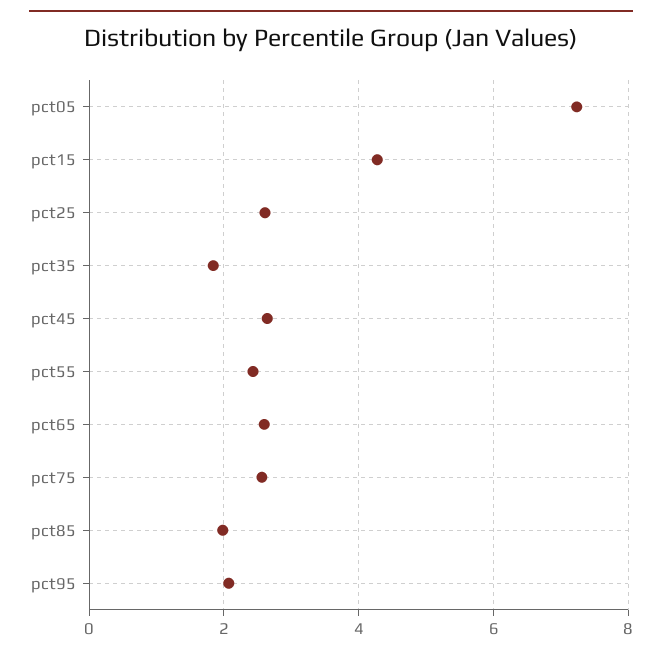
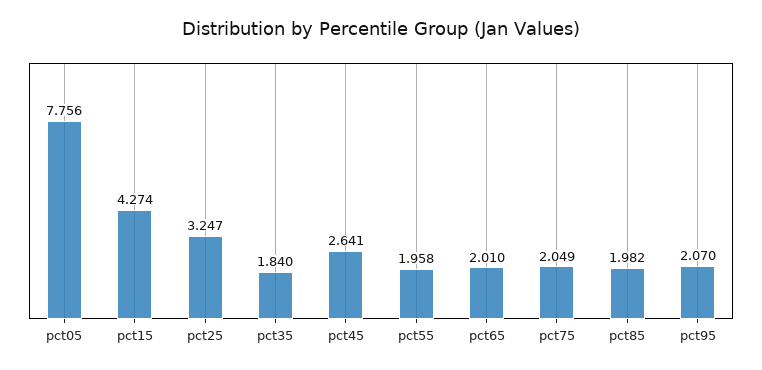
pct05: 7.2 -> 7.756
pct25: 2.6 -> 3.247
pct55: 2.4 -> 1.958
pct65: 2.6 -> 2.01
pct75: 2.6 -> 2.049

